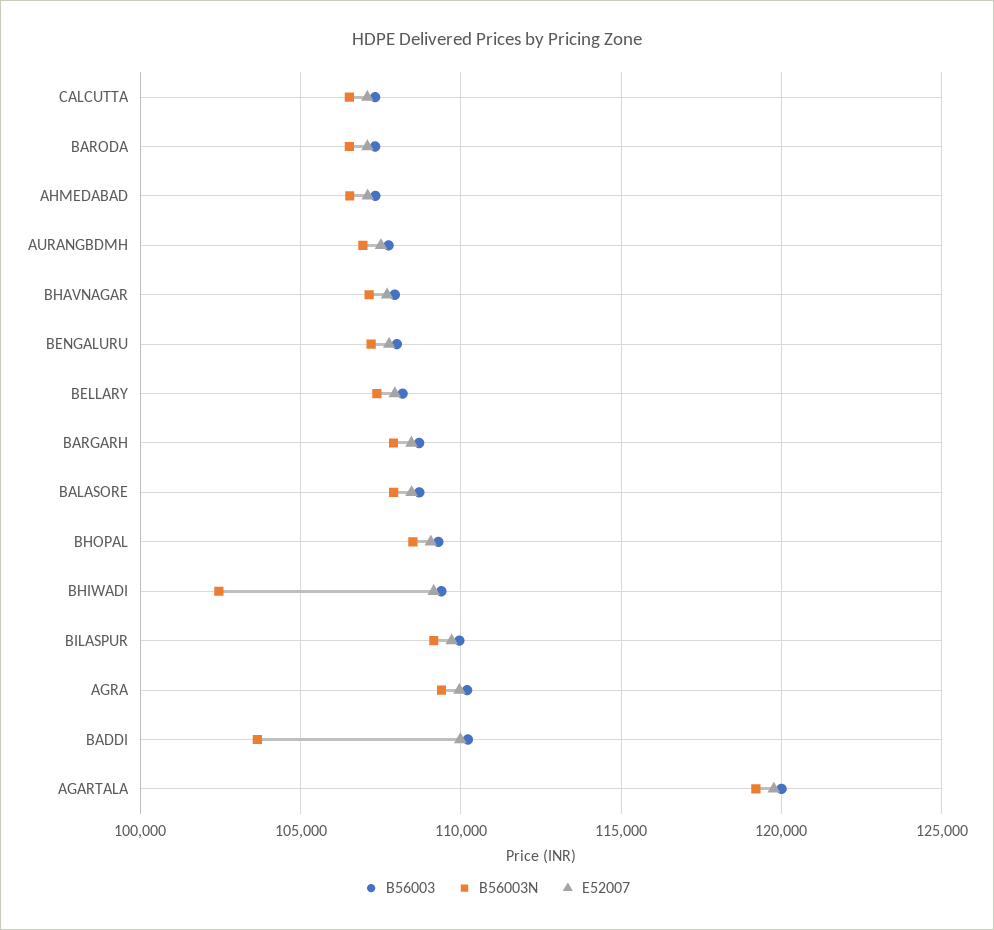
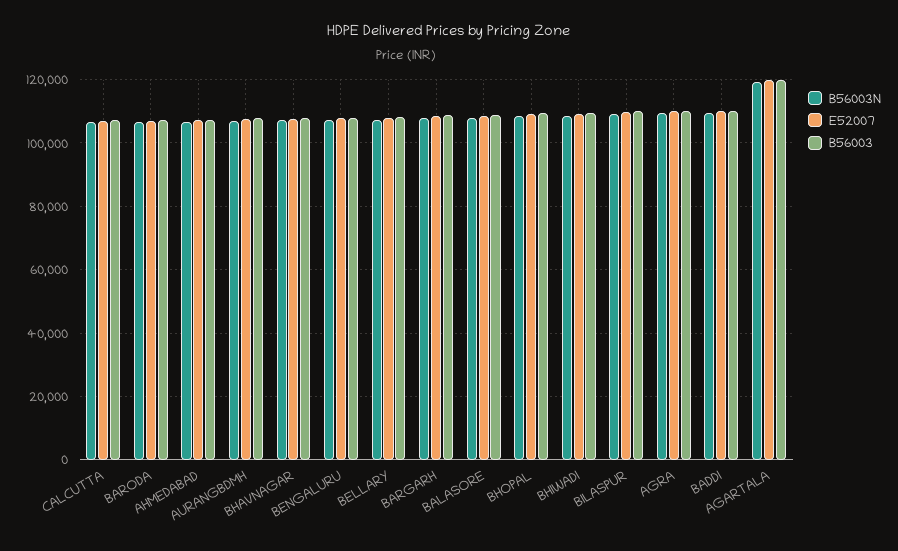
B56003N, BHIWADI: 102500 -> 108000
B56003N, BADDI: 103500 -> 110000

